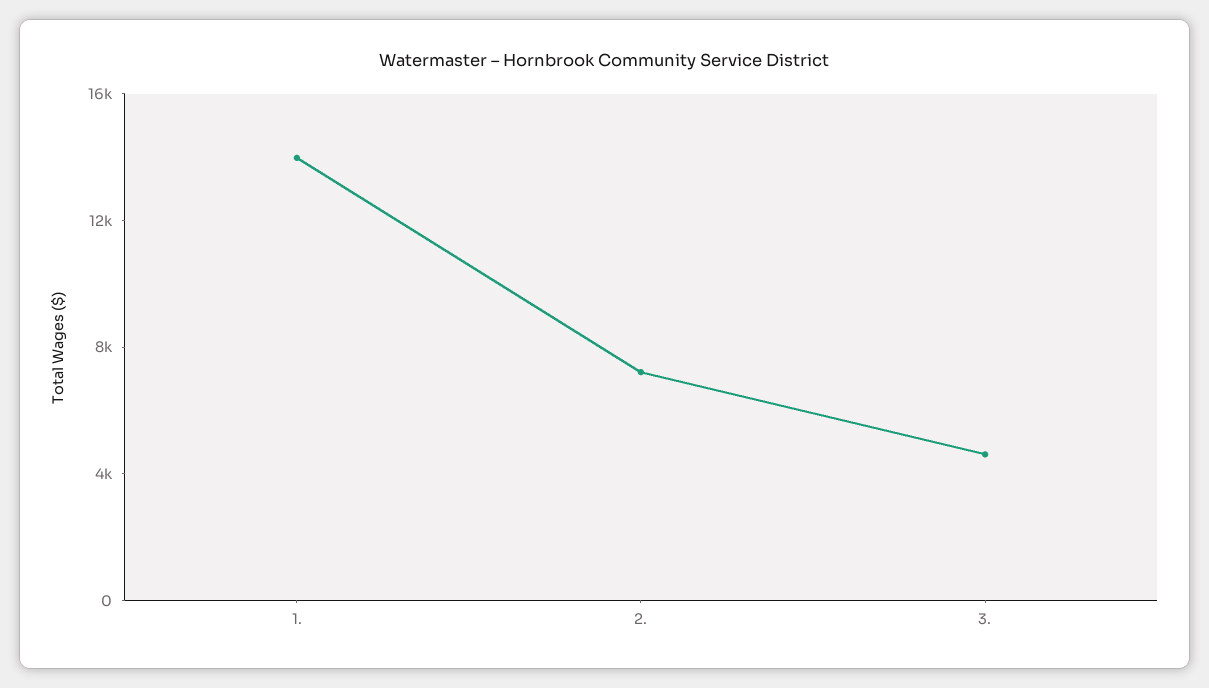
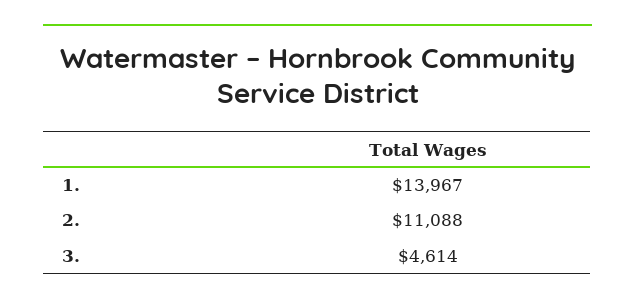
2.: 7000 -> 11088

